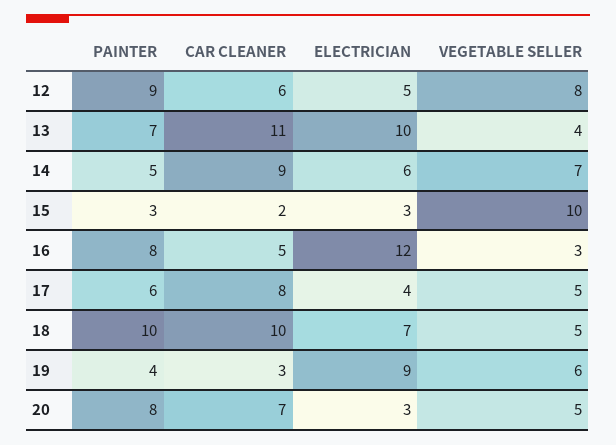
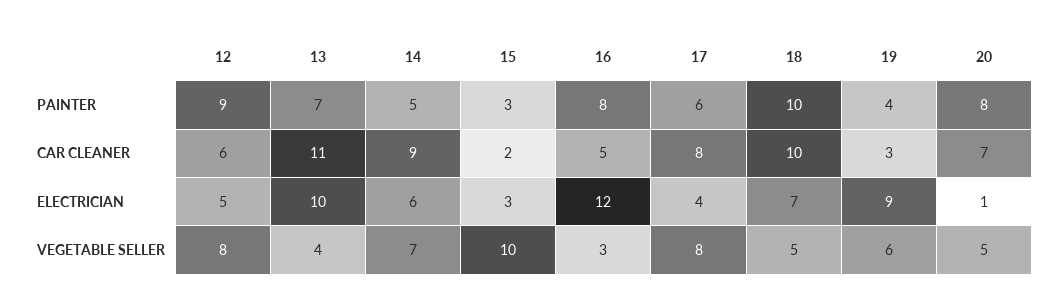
VEGETABLE SELLER, 17: 5 -> 8
ELECTRICIAN, 20: 3 -> 1

